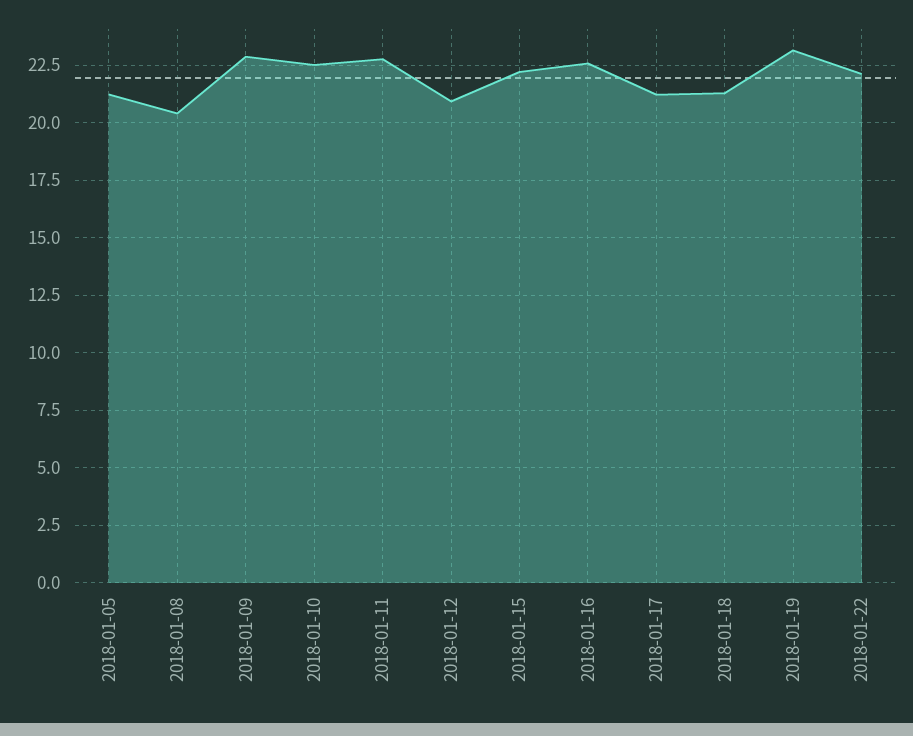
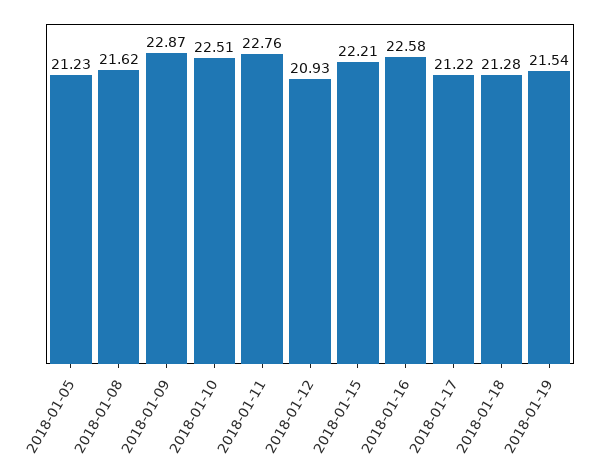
2018-01-08: 20.5 -> 21.62
2018-01-19: 23 -> 21.54
2018-01-22: 22 -> none

